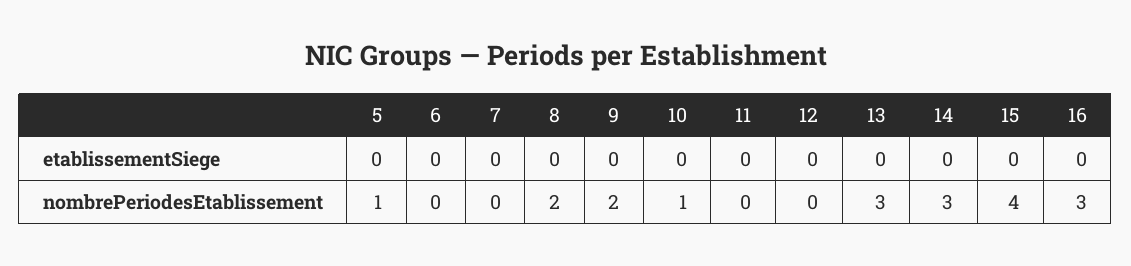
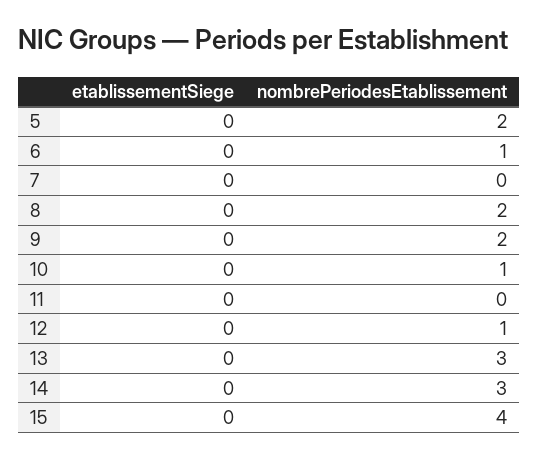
16, etablissementSiege: 0 -> none
5, nombrePeriodesEtablissement: 1 -> 2
6, nombrePeriodesEtablissement: 0 -> 1
12, nombrePeriodesEtablissement: 0 -> 1
16, nombrePeriodesEtablissement: 3 -> none

